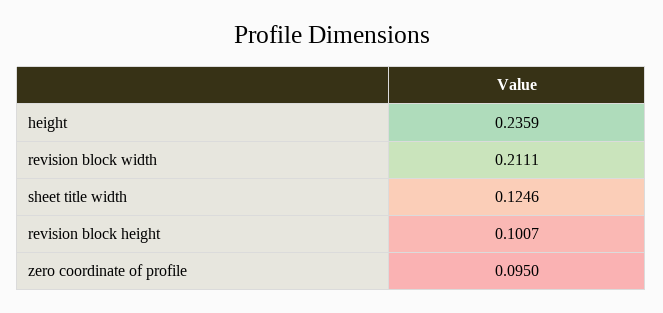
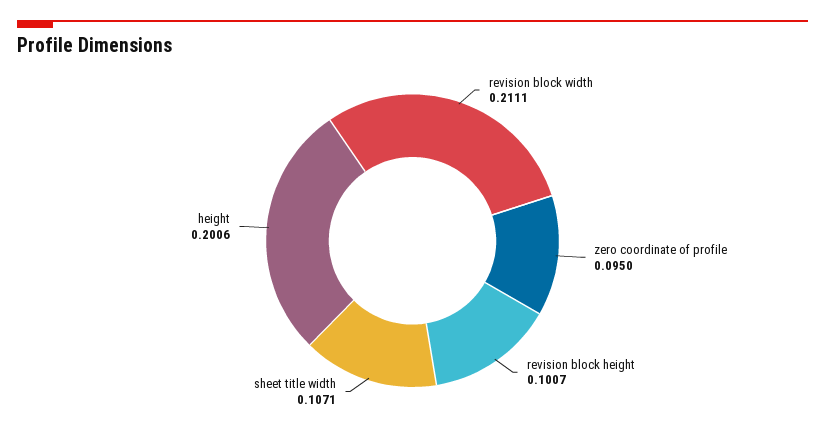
height: 0.2359 -> 0.2006
sheet title width: 0.1246 -> 0.1071

